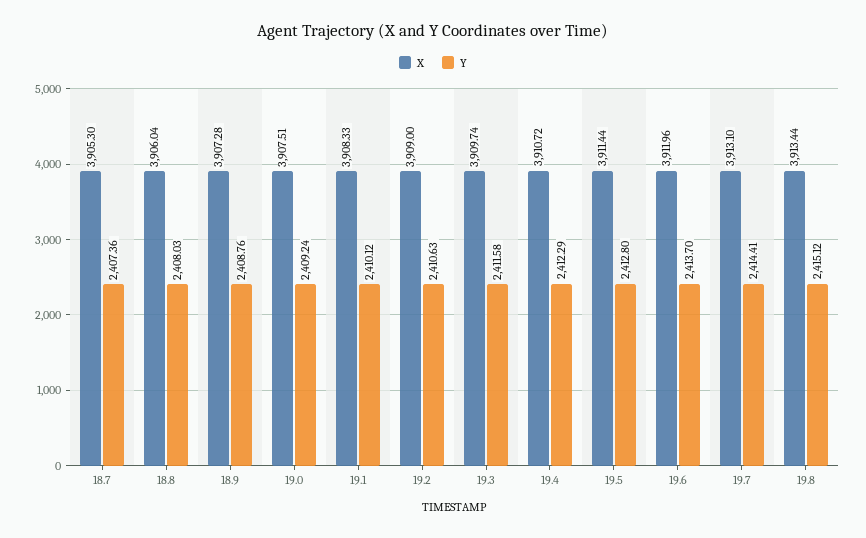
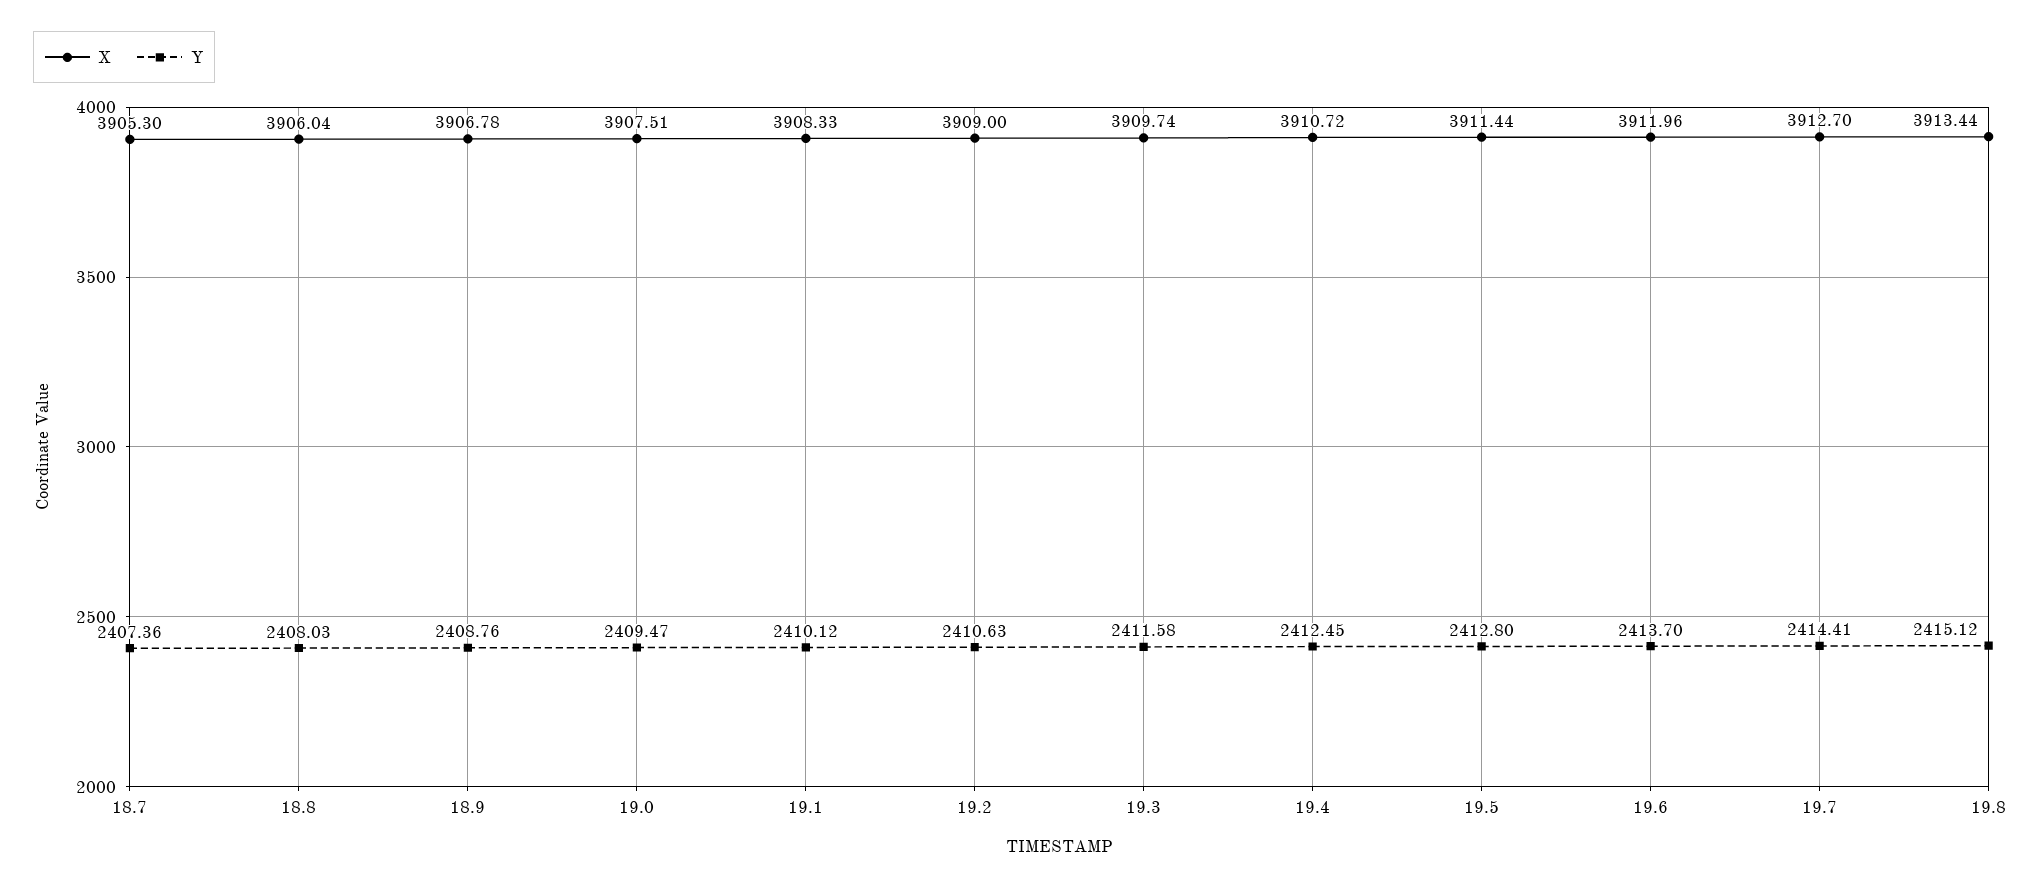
X, 18.9: 3907.28 -> 3906.78
Y, 19.0: 2409.24 -> 2409.47
Y, 19.4: 2412.29 -> 2412.45
X, 19.7: 3913.1 -> 3912.7

